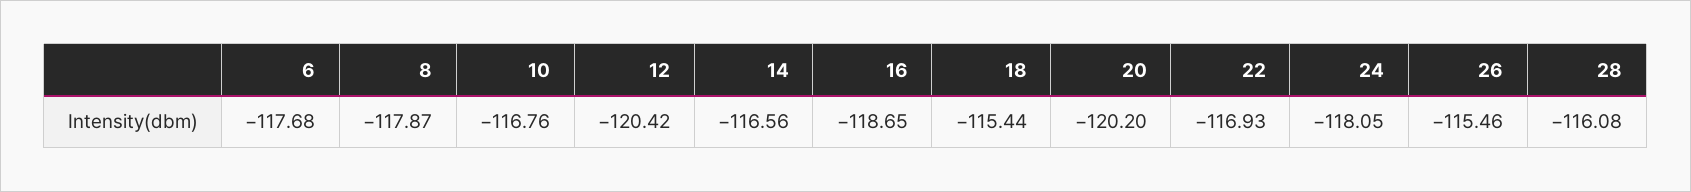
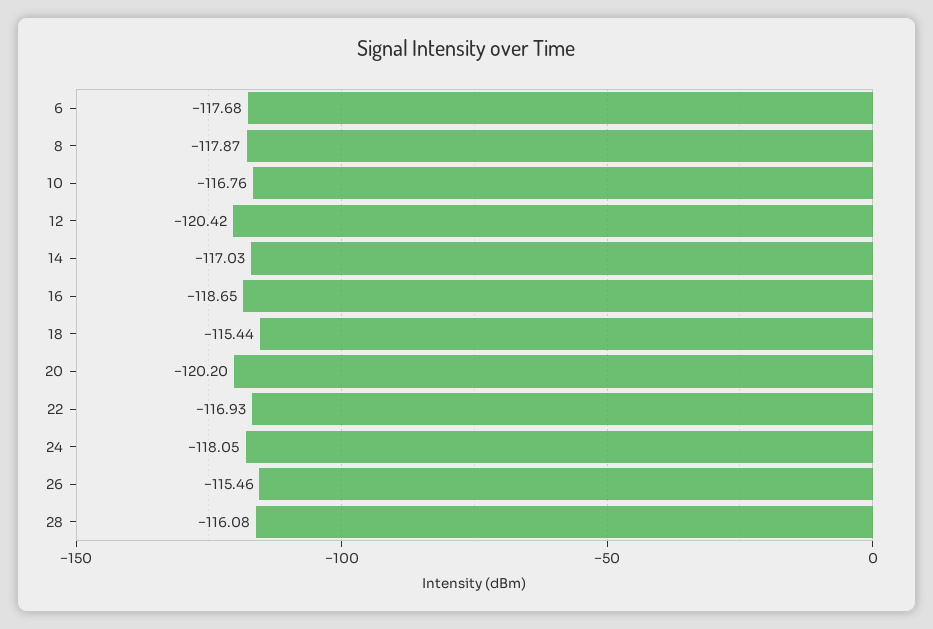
14: -116.56 -> -117.03

